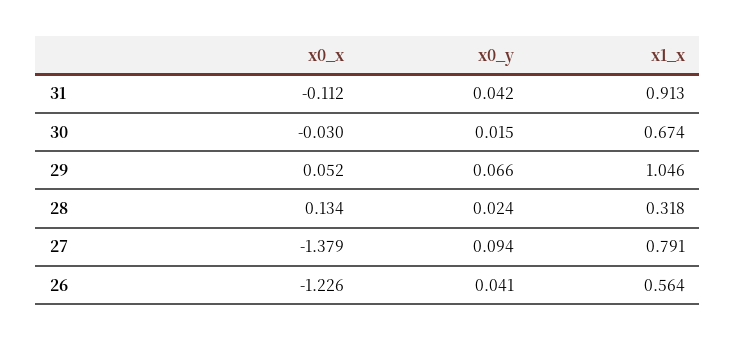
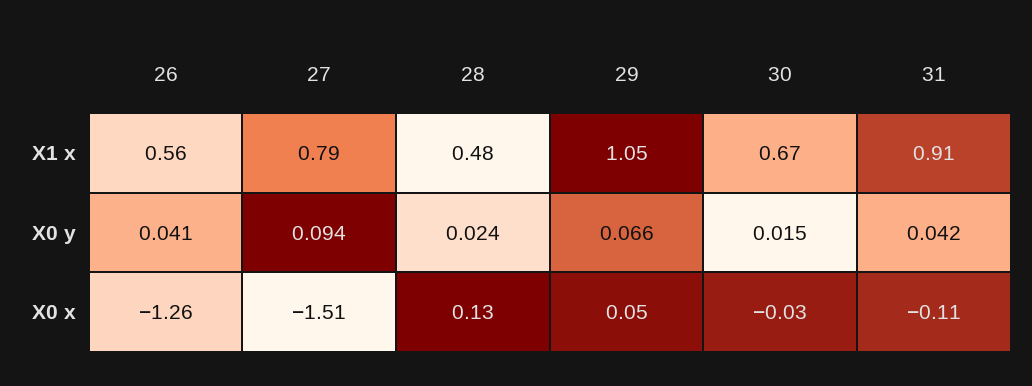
x1_x, 28: 0.318 -> 0.48
x0_x, 27: -1.379 -> -1.51
x0_x, 26: -1.226 -> -1.26

